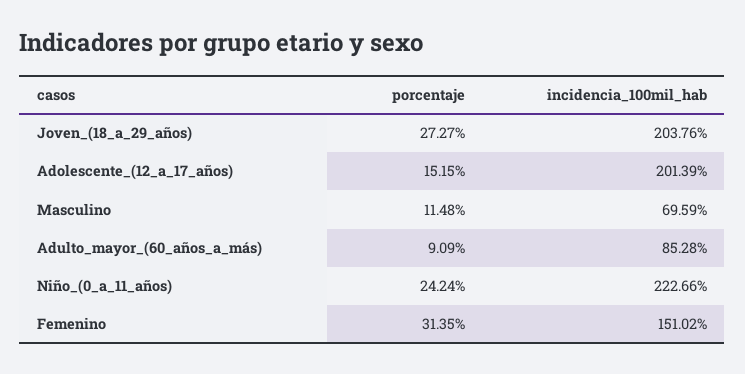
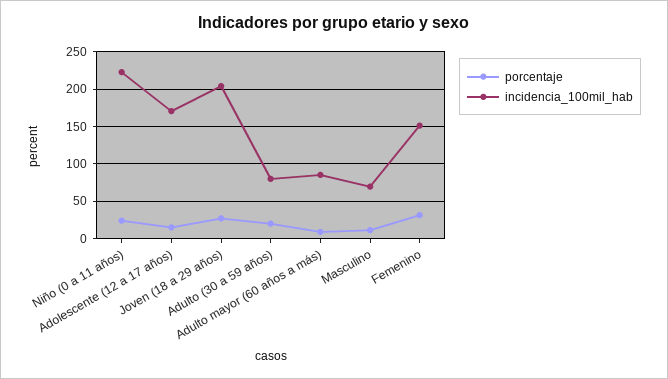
incidencia_100mil_hab, Adolescente_(12_a_17_años): 201.39 -> 170
porcentaje, Adulto (30 a 59 años): none -> 20
incidencia_100mil_hab, Adulto (30 a 59 años): none -> 80

